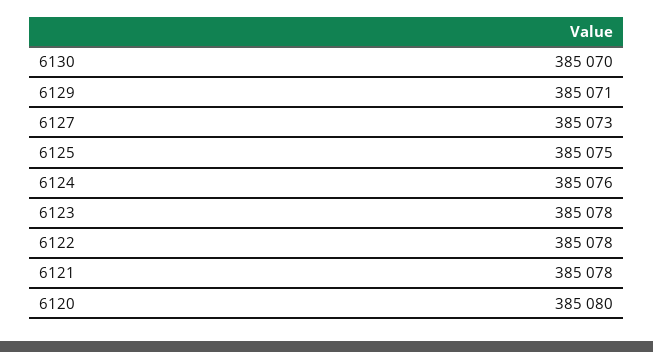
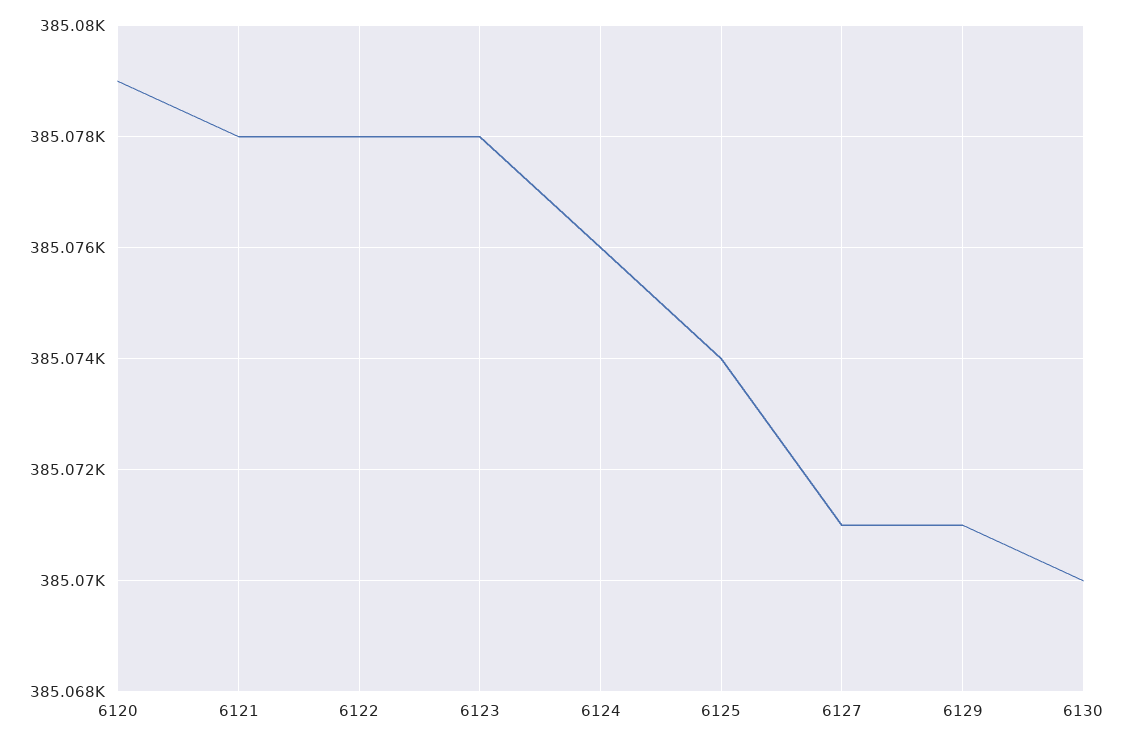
6127: 385073 -> 385071
6125: 385075 -> 385074
6120: 385080 -> 385079

